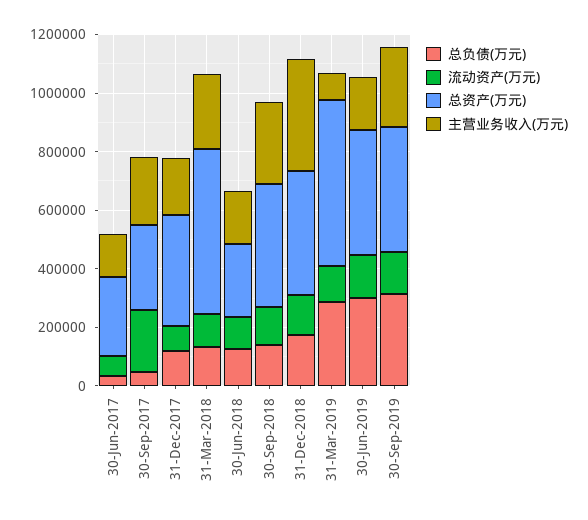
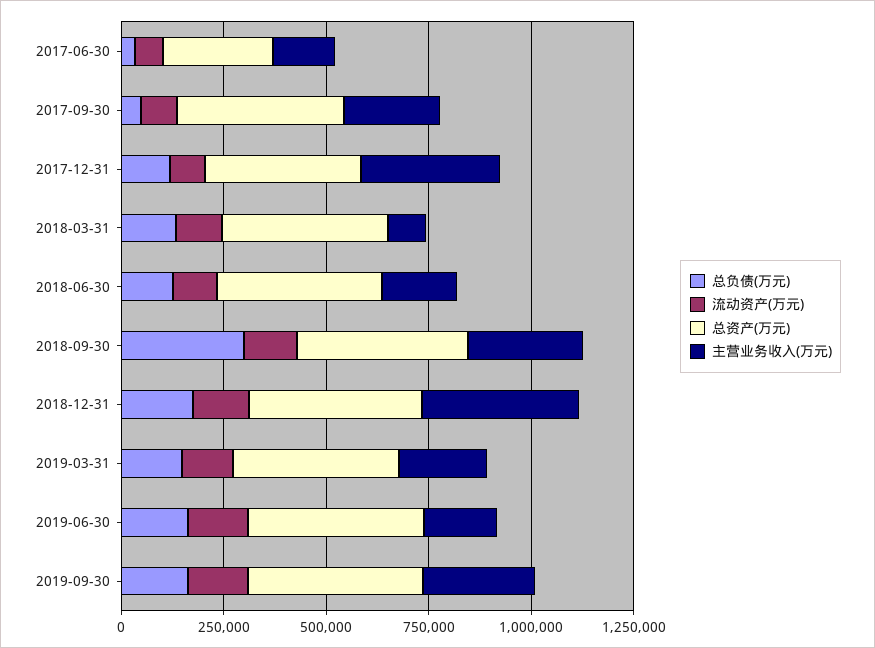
流动资产(万元), 30-Sep-2017: 200000 -> 100000
总资产(万元), 30-Sep-2017: 300000 -> 400000
主营业务收入(万元), 31-Dec-2017: 200000 -> 350000
总资产(万元), 31-Mar-2018: 550000 -> 400000
主营业务收入(万元), 31-Mar-2018: 250000 -> 100000
总资产(万元), 30-Jun-2018: 250000 -> 400000
总负债(万元), 30-Sep-2018: 150000 -> 300000
总负债(万元), 31-Mar-2019: 300000 -> 150000
总资产(万元), 31-Mar-2019: 550000 -> 400000
主营业务收入(万元), 31-Mar-2019: 100000 -> 200000
总负债(万元), 30-Jun-2019: 300000 -> 150000
总负债(万元), 30-Sep-2019: 300000 -> 150000

